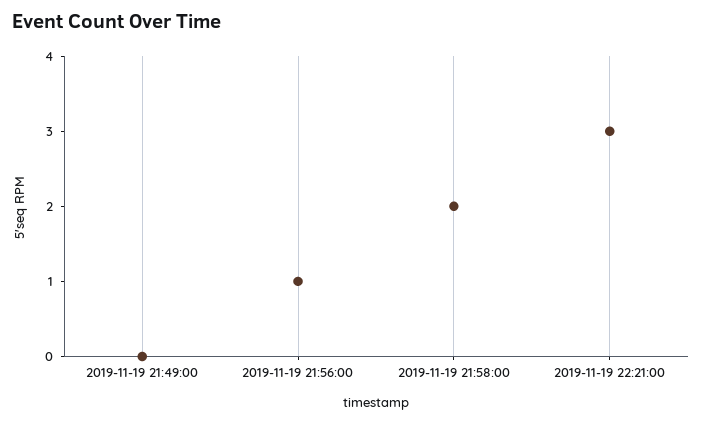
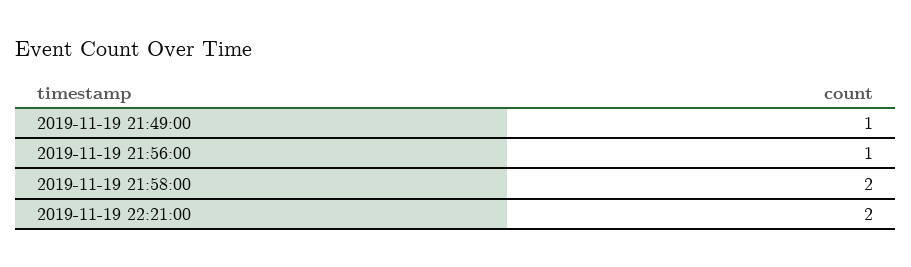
2019-11-19 21:49:00: 0 -> 1
2019-11-19 22:21:00: 3 -> 2

